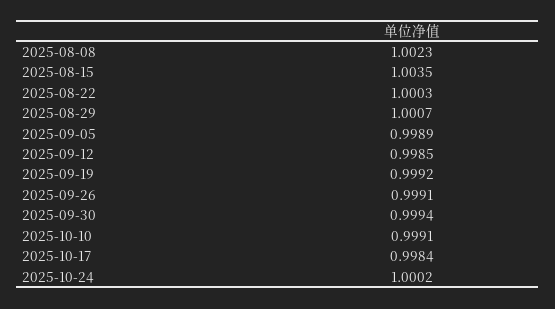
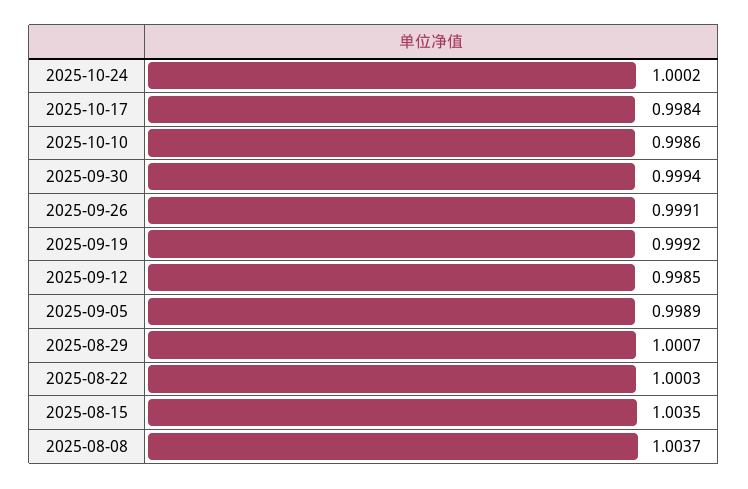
2025-08-08: 1.0023 -> 1.0037
2025-10-10: 0.9991 -> 0.9986

